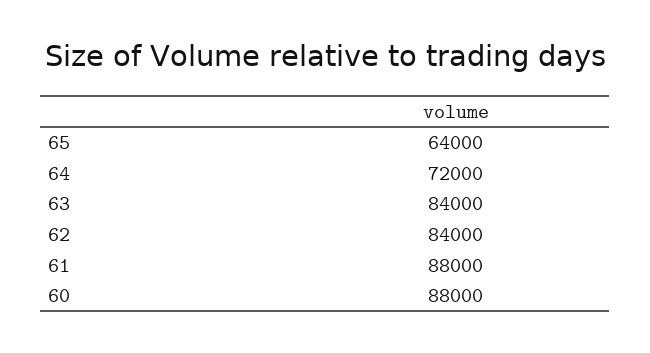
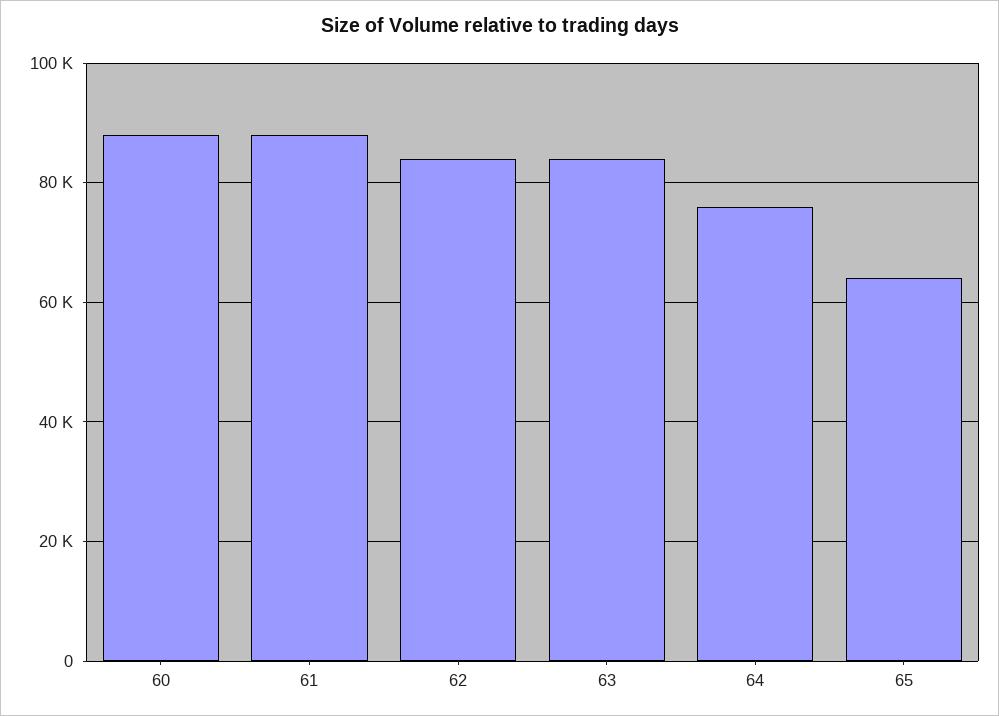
64: 72000 -> 76000

